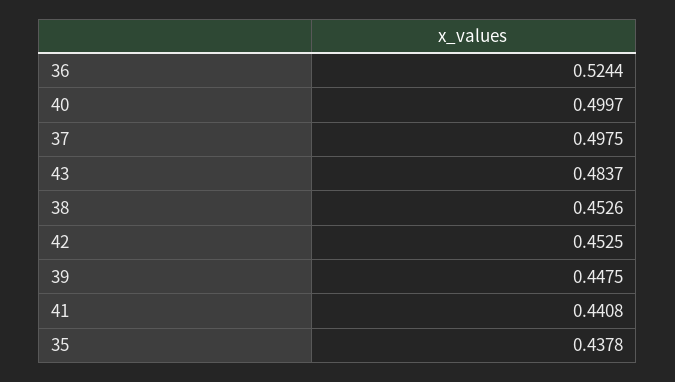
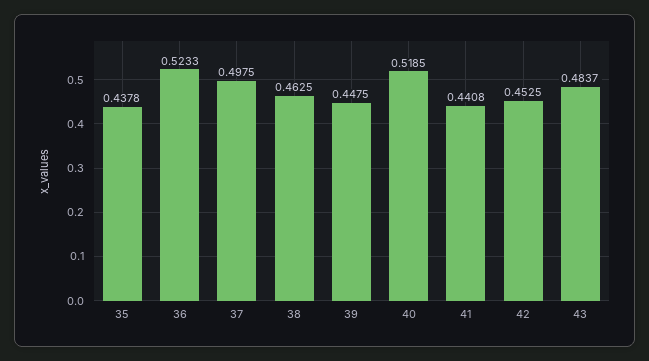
36: 0.5244 -> 0.5233
40: 0.4997 -> 0.5185
38: 0.4526 -> 0.4625

